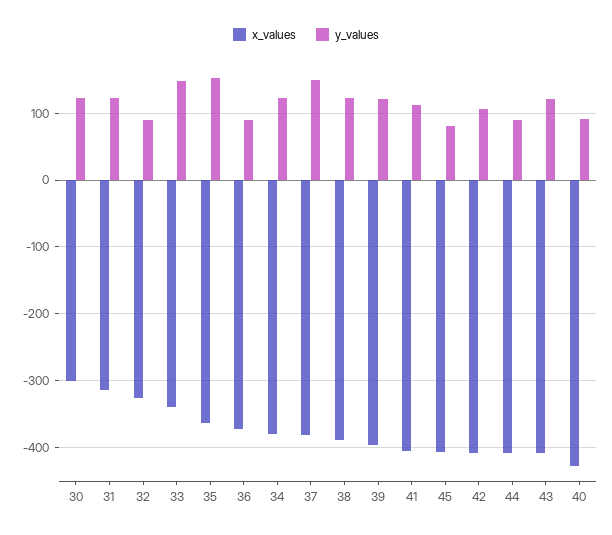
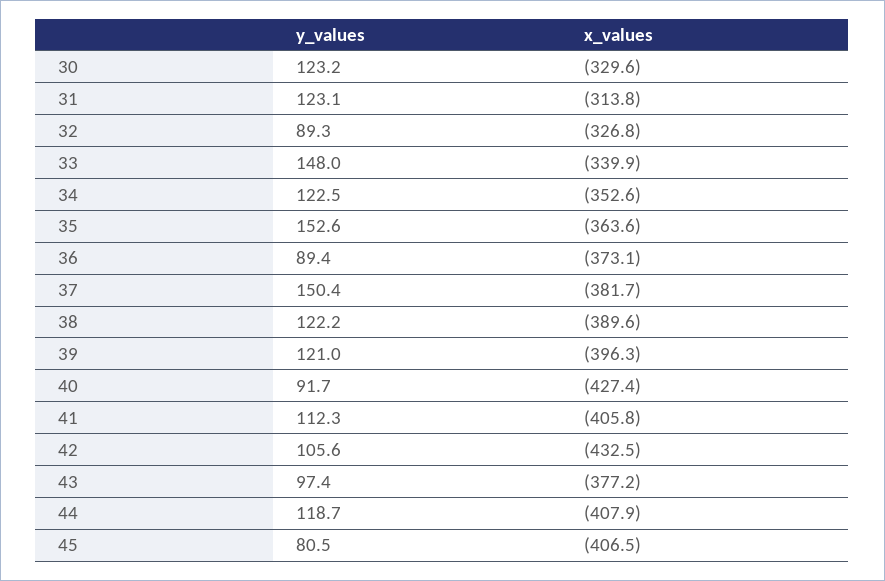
x_values, 30: -300 -> -329.6
x_values, 34: -380 -> -352.6
x_values, 42: -410 -> -432.5
y_values, 44: 90 -> 118.7
x_values, 43: -410 -> -377.2
y_values, 43: 120 -> 97.4

